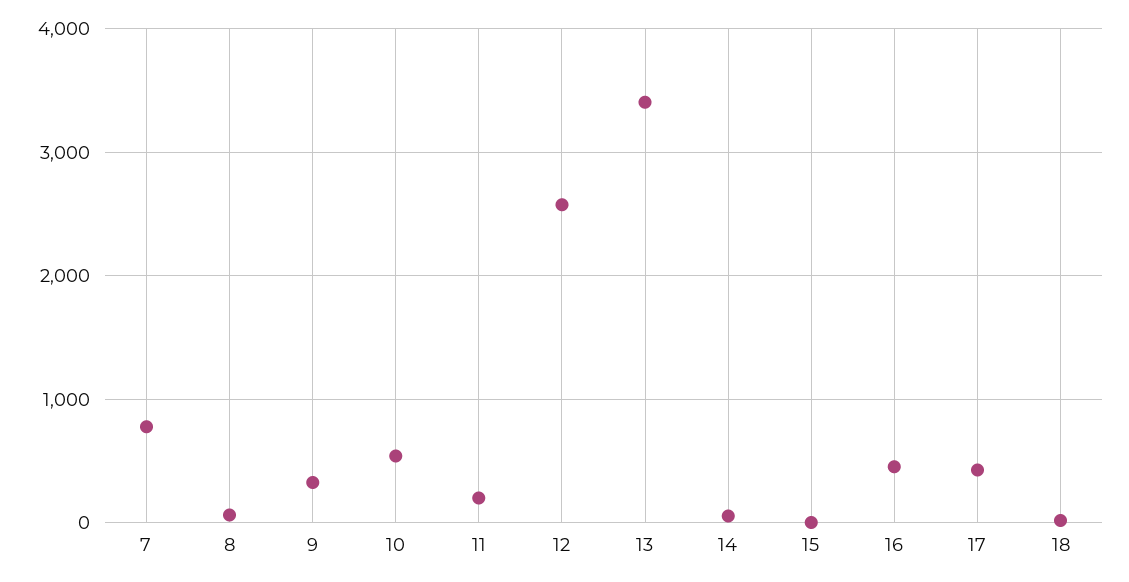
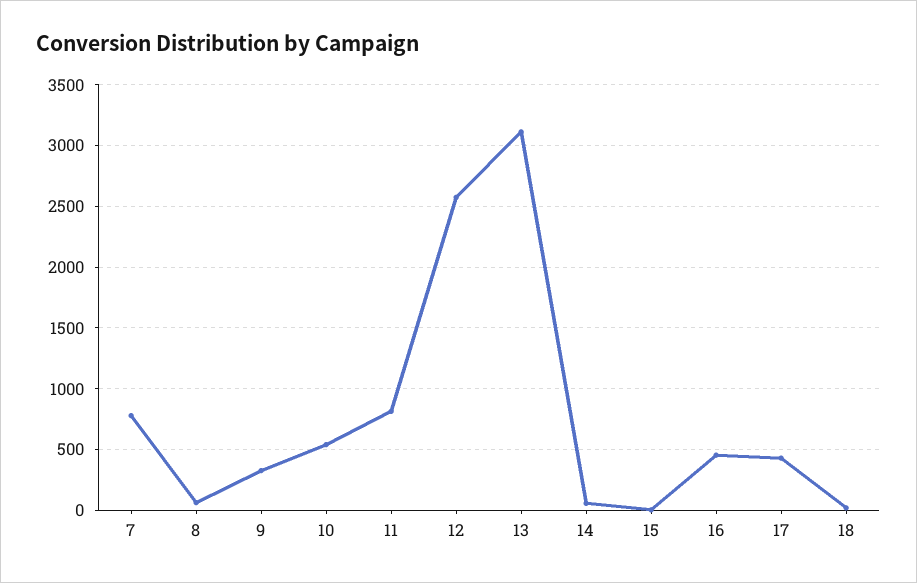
11: 200 -> 800
13: 3400 -> 3100

